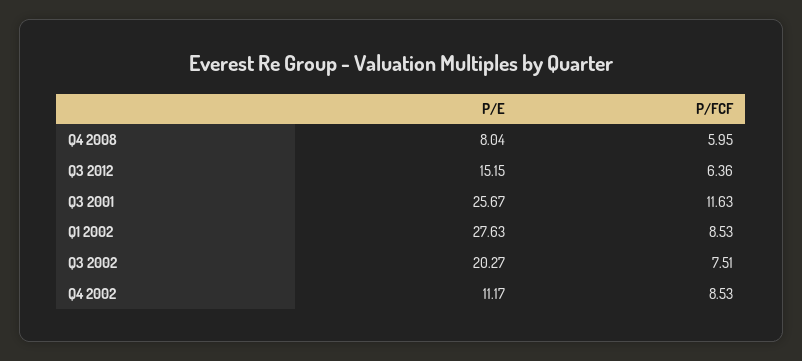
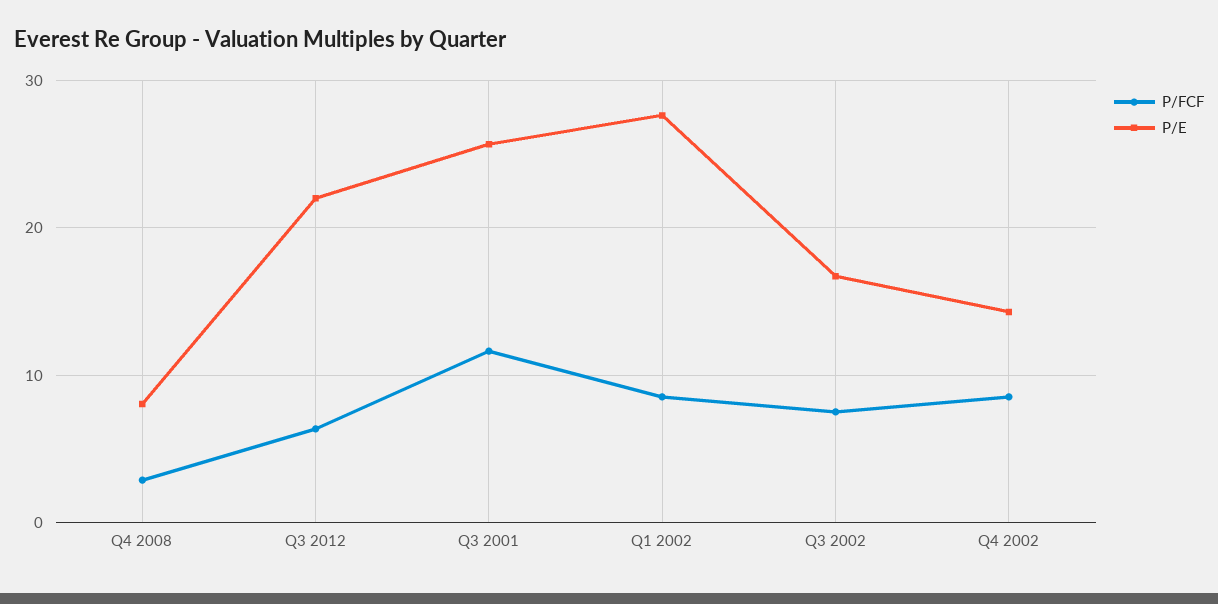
P/FCF, Q4 2008: 5.95 -> 3
P/E, Q3 2012: 15.15 -> 22
P/E, Q3 2002: 20.27 -> 17
P/E, Q4 2002: 11.17 -> 14

